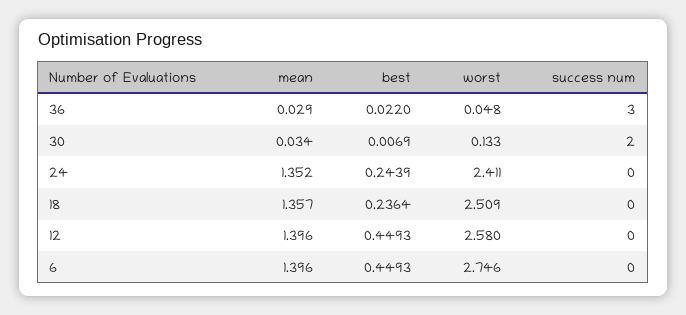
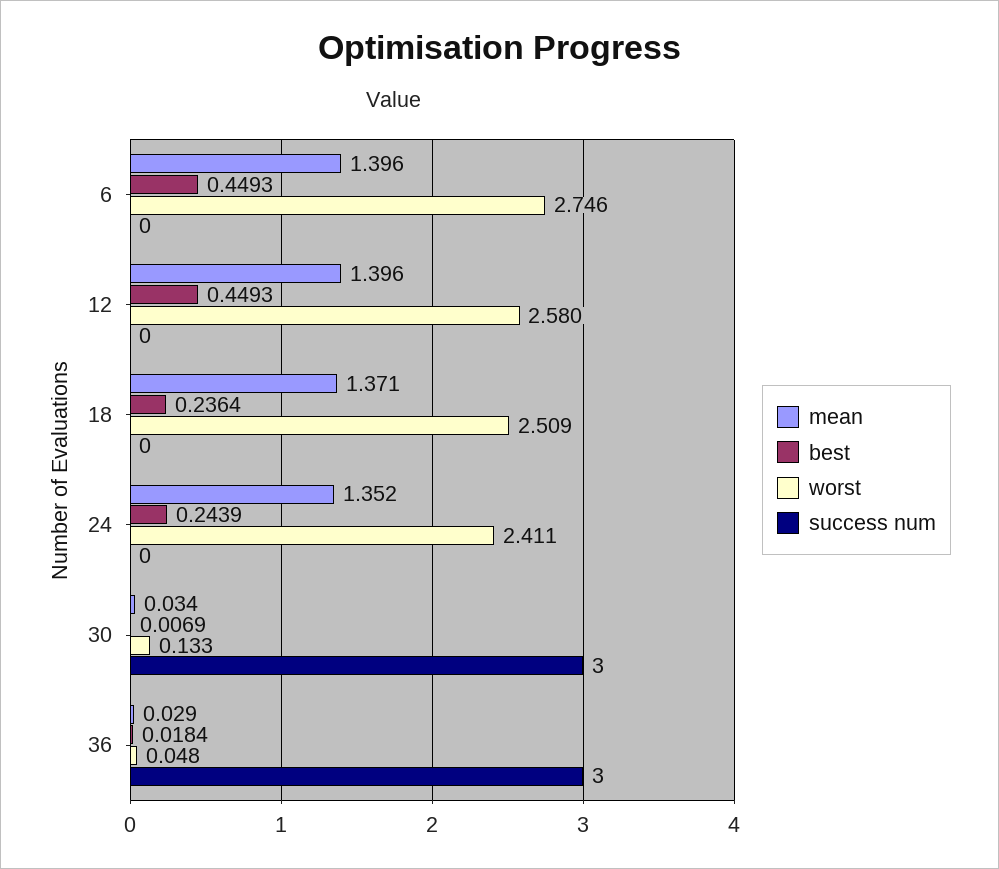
best, 36: 0.022 -> 0.0184
success num, 30: 2 -> 3
mean, 18: 1.357 -> 1.371

